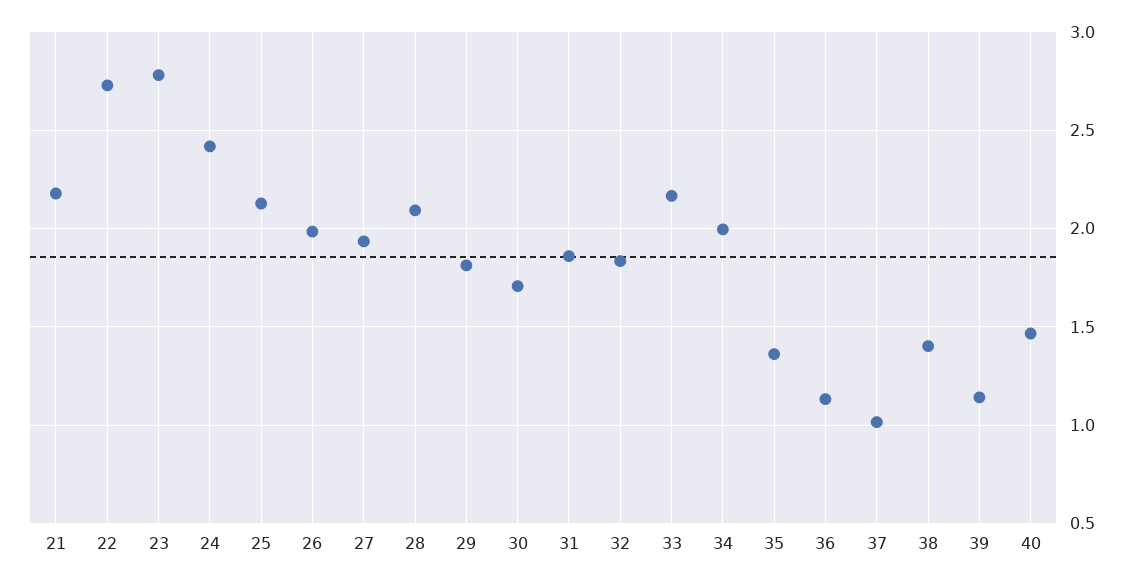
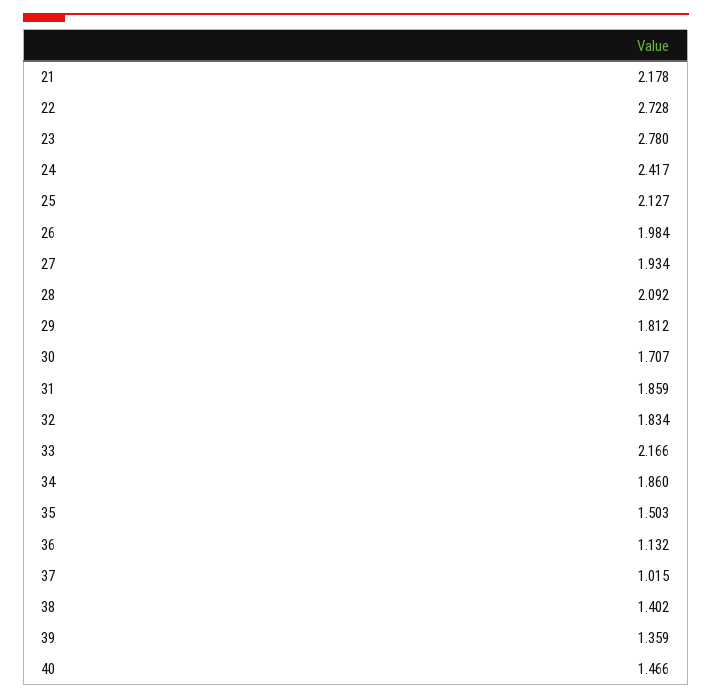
34: 2 -> 1.86
35: 1.35 -> 1.503
39: 1.15 -> 1.359

